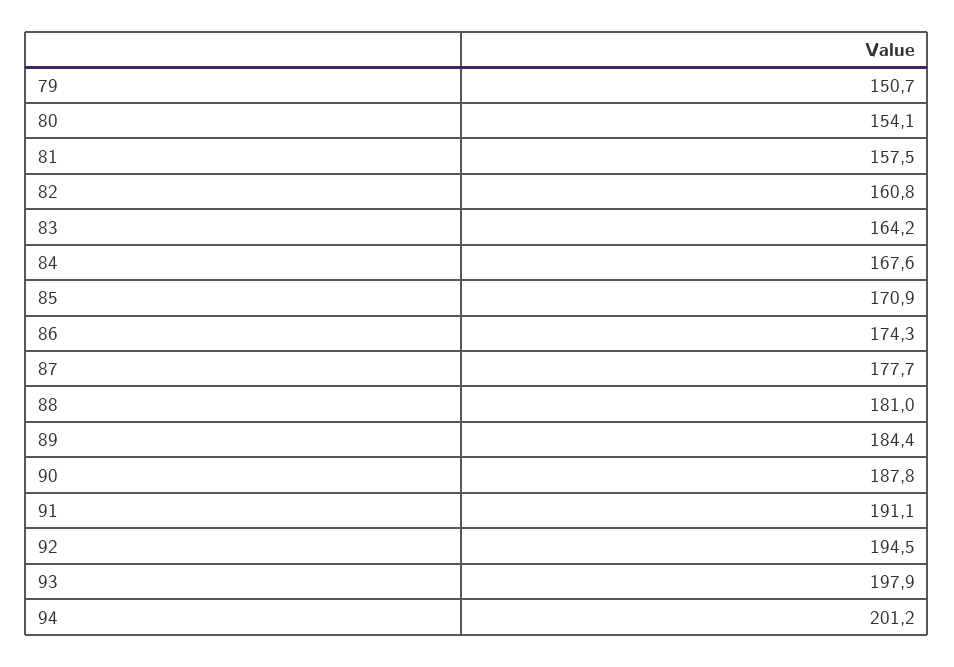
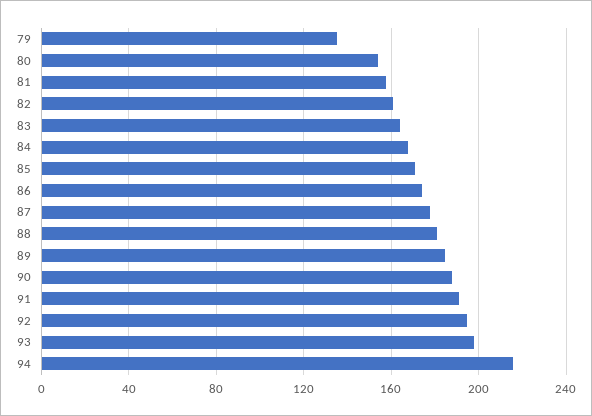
79: 150.7 -> 135
94: 201.2 -> 215

